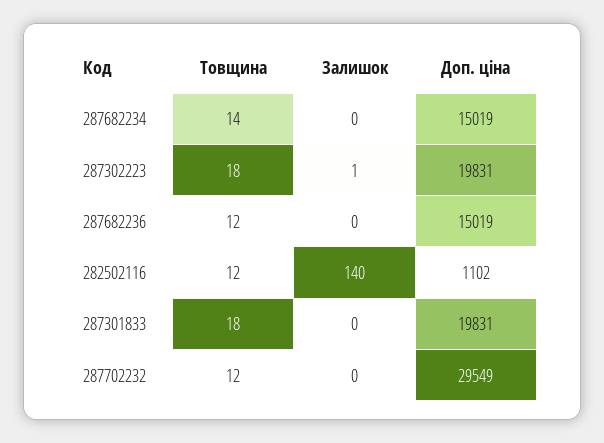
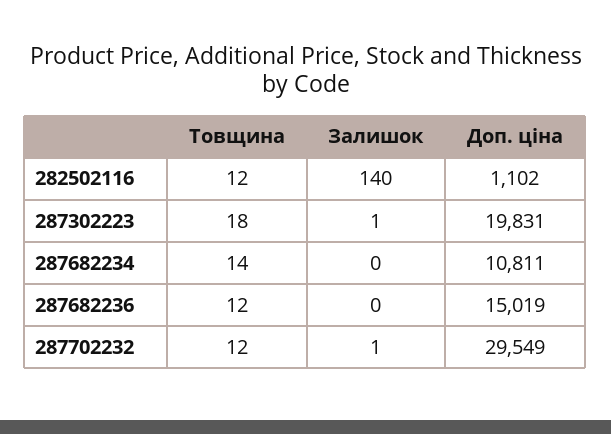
Доп. ціна, 287682234: 15019 -> 10811
Товщина, 287301833: 18 -> none
Залишок, 287301833: 0 -> none
Доп. ціна, 287301833: 19831 -> none
Залишок, 287702232: 0 -> 1

